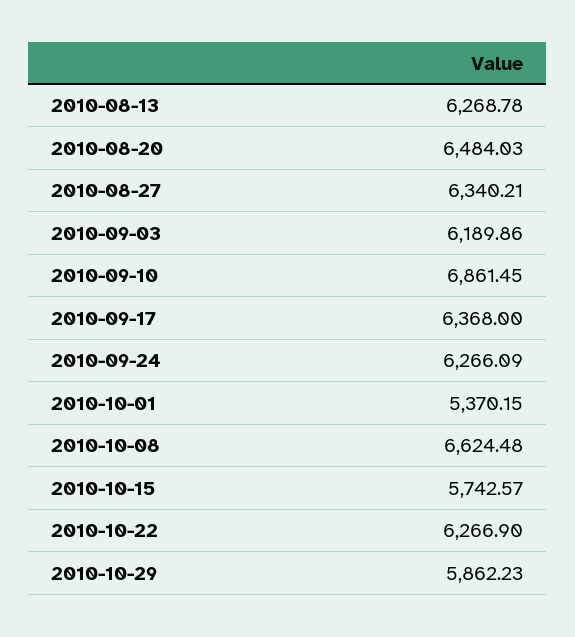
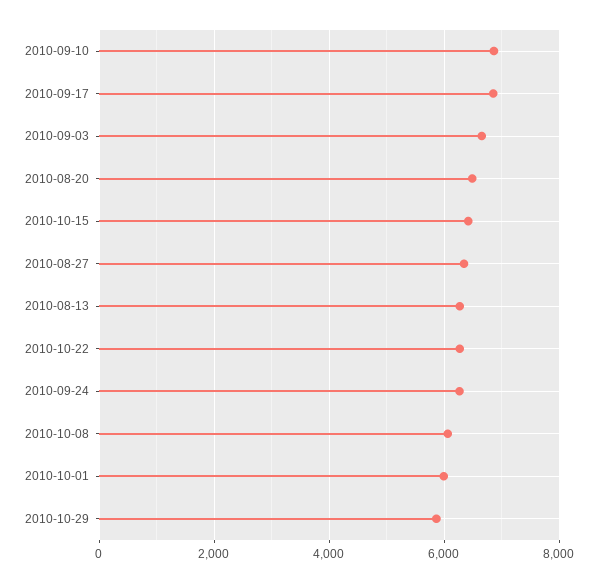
2010-09-03: 6189.86 -> 6600
2010-09-17: 6368 -> 6800
2010-10-01: 5370.15 -> 6000
2010-10-08: 6624.48 -> 6000
2010-10-15: 5742.57 -> 6400

